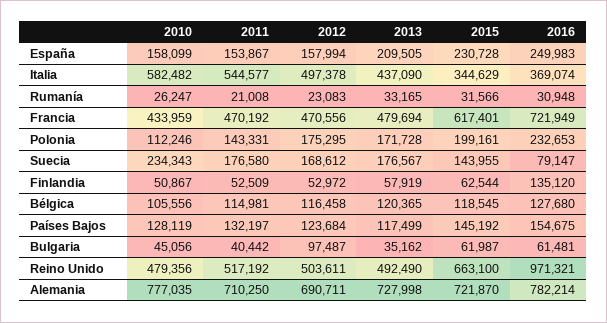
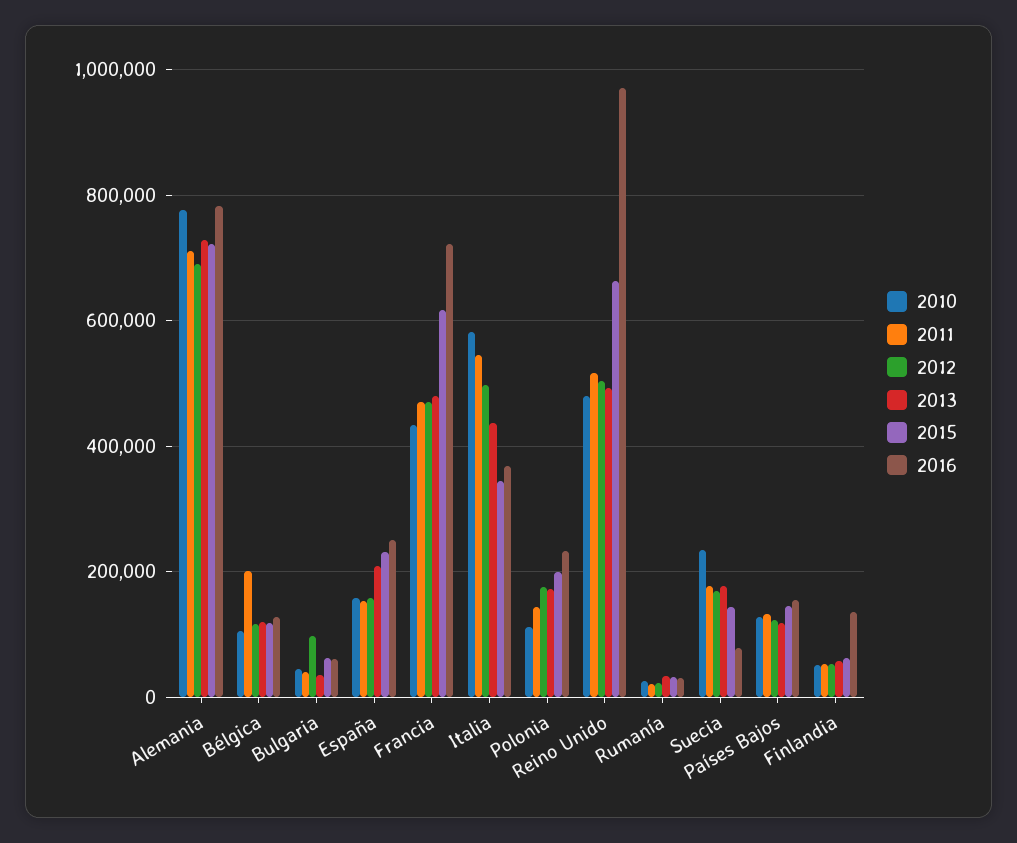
2011, Bélgica: 114981 -> 200000

